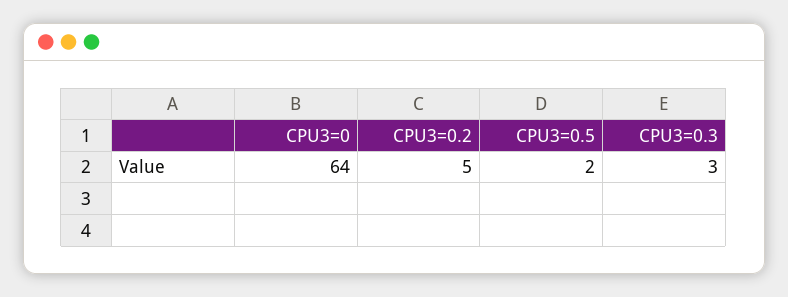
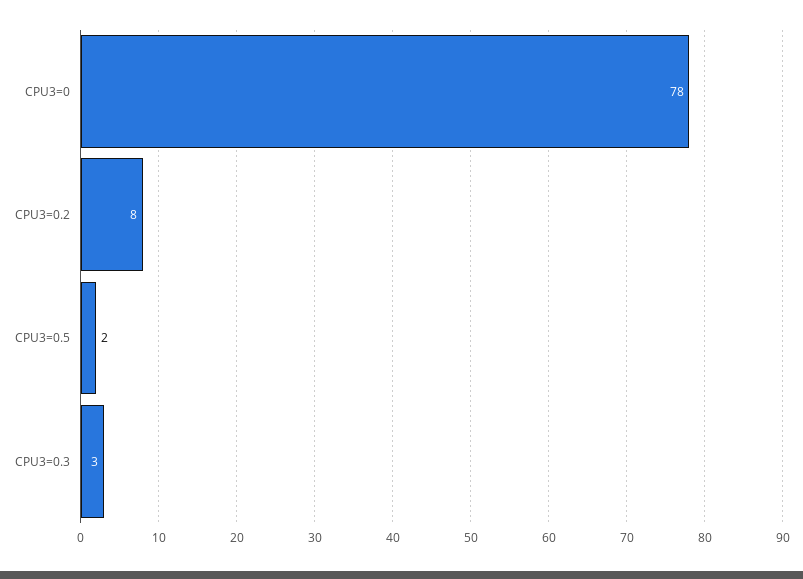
CPU3=0: 64 -> 78
CPU3=0.2: 5 -> 8

